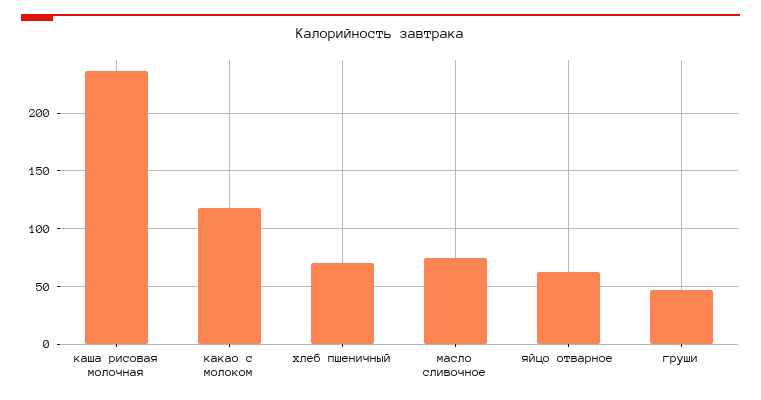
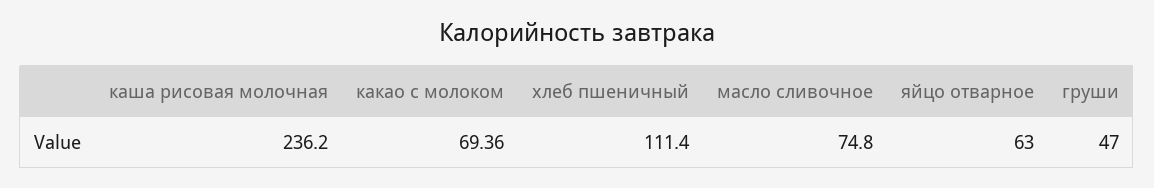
какао с молоком: 120 -> 69.36
хлеб пшеничный: 70 -> 111.4

